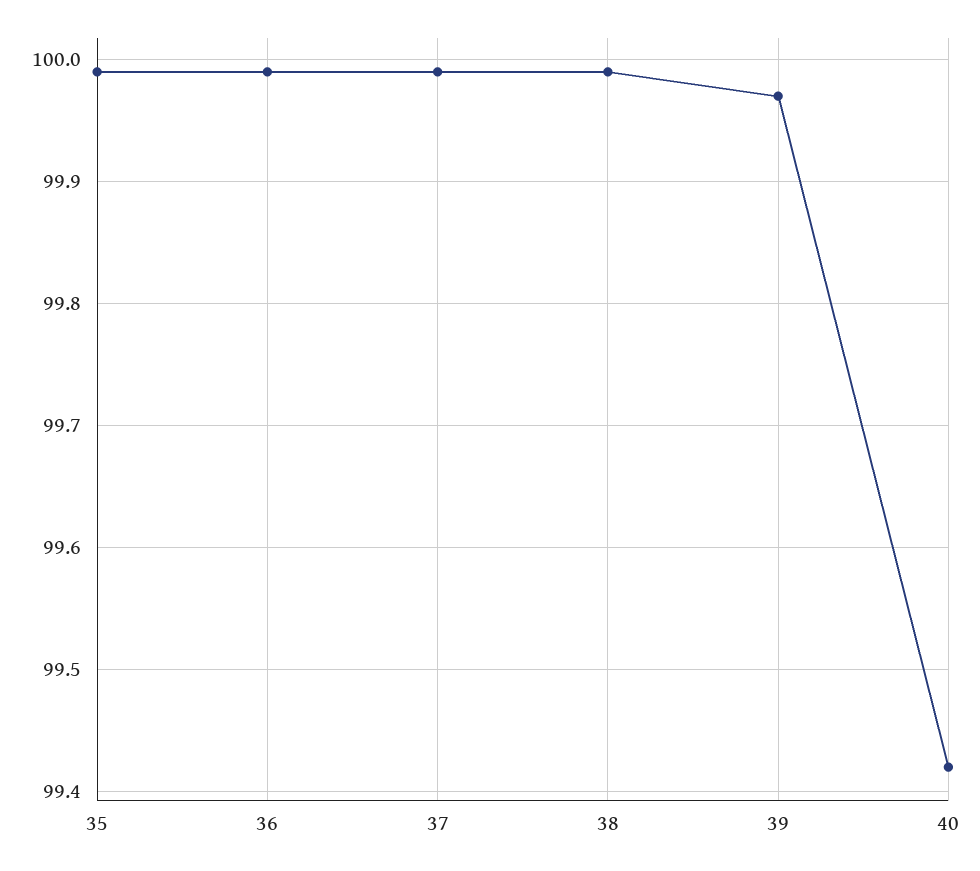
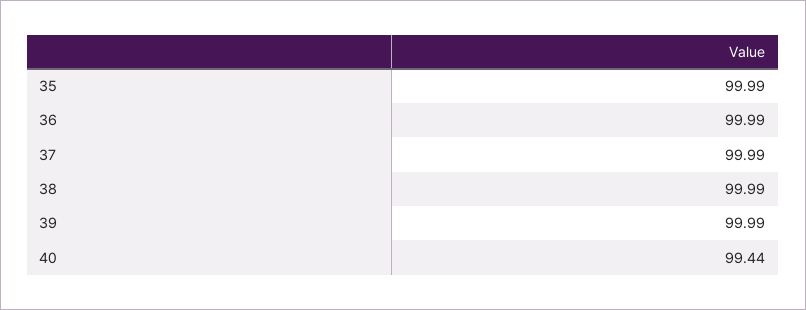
39: 99.97 -> 99.99
40: 99.42 -> 99.44

